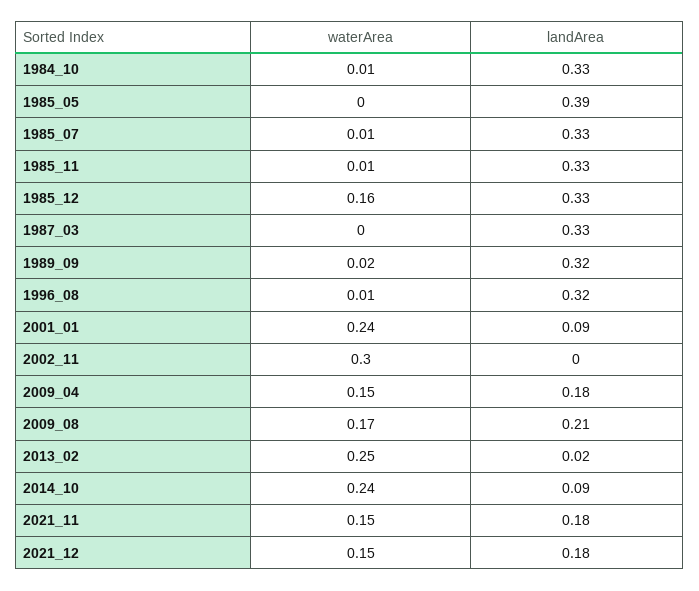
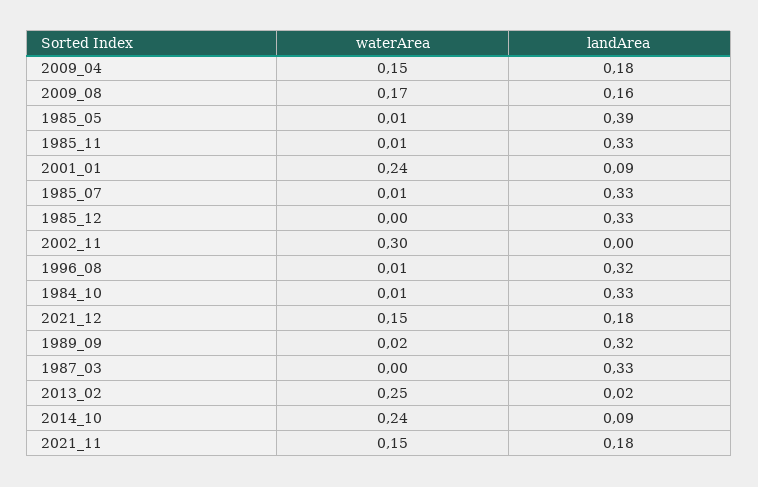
waterArea, 1985_05: 0 -> 0.01
waterArea, 1985_12: 0.16 -> 0
landArea, 2009_08: 0.21 -> 0.16

